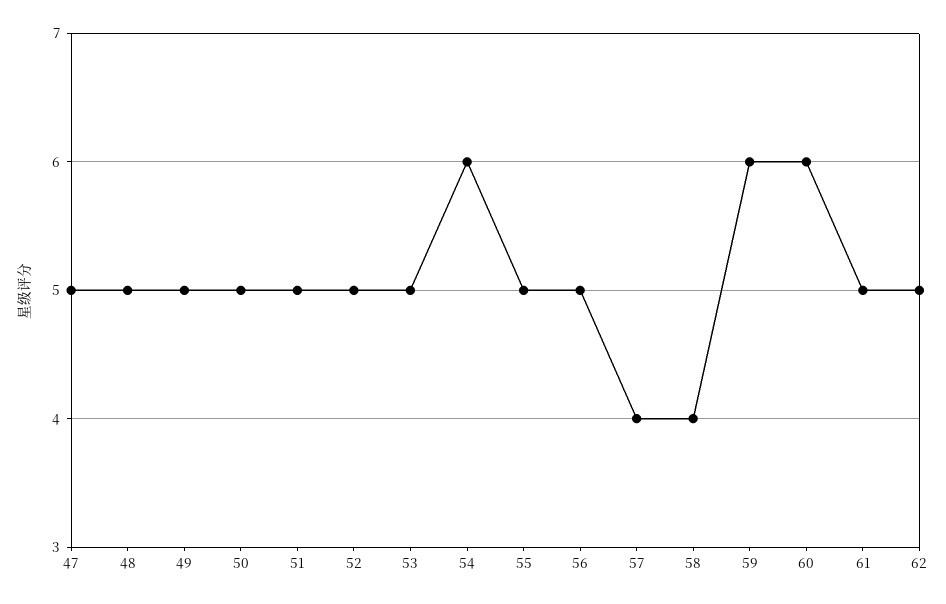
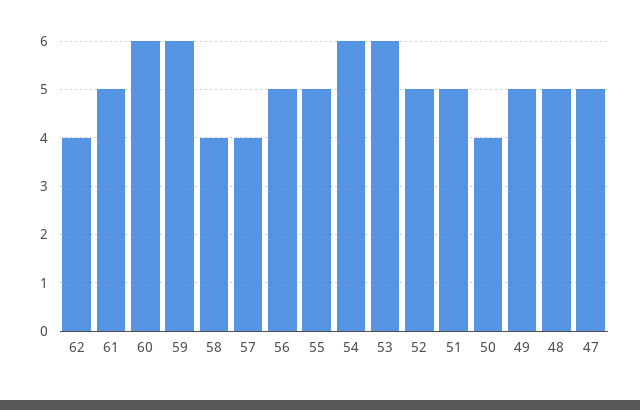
50: 5 -> 4
53: 5 -> 6
62: 5 -> 4

